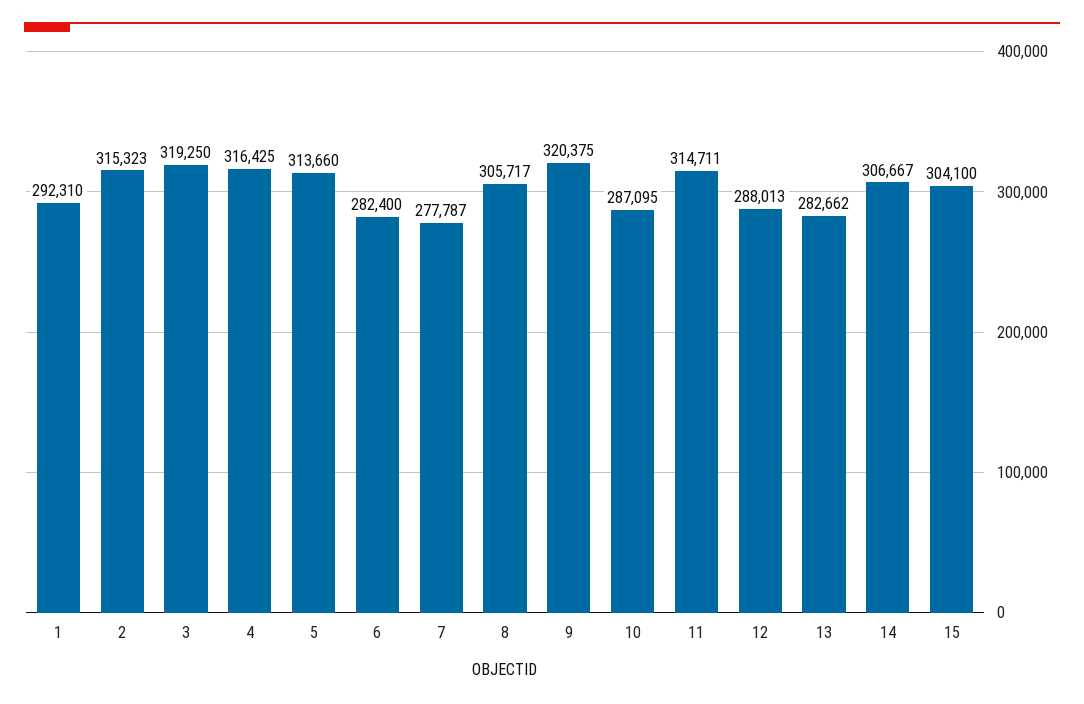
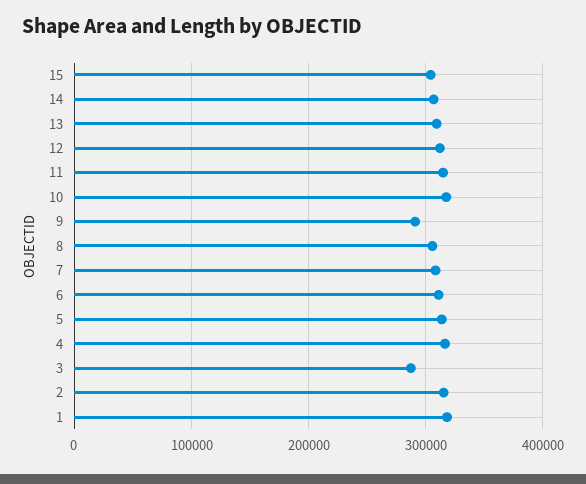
1: 292310 -> 320000
3: 319250 -> 290000
6: 282400 -> 310000
7: 277787 -> 310000
9: 320375 -> 290000
10: 287095 -> 320000
12: 288013 -> 310000
13: 282662 -> 310000

